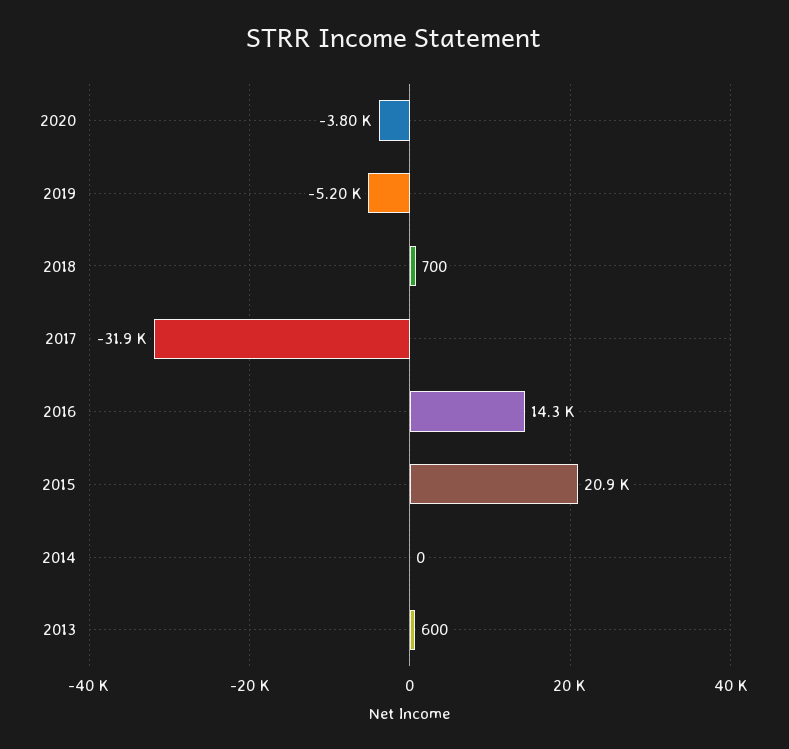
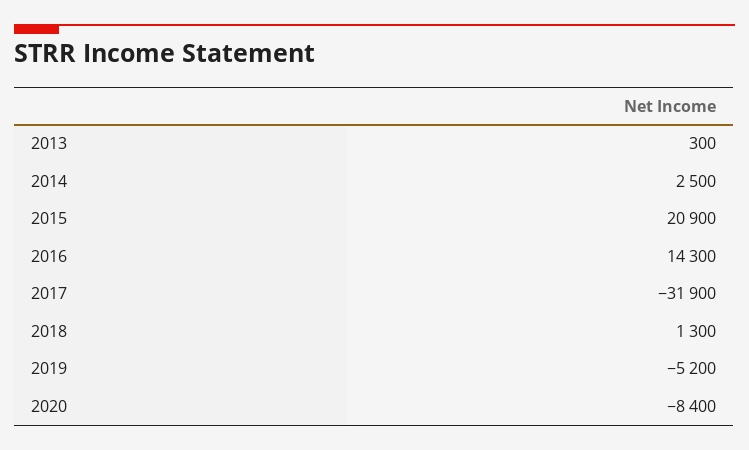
2020: -3800 -> -8400
2018: 700 -> 1300
2014: 0 -> 2500
2013: 600 -> 300

